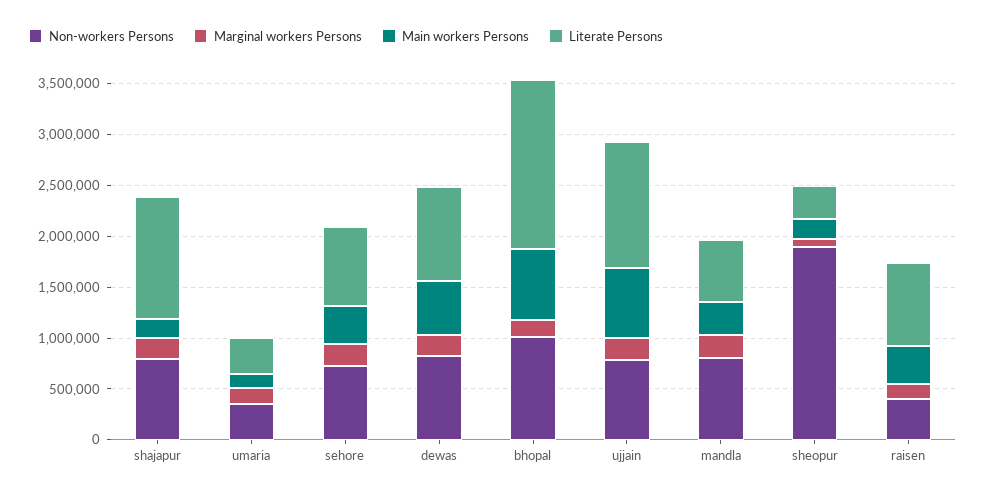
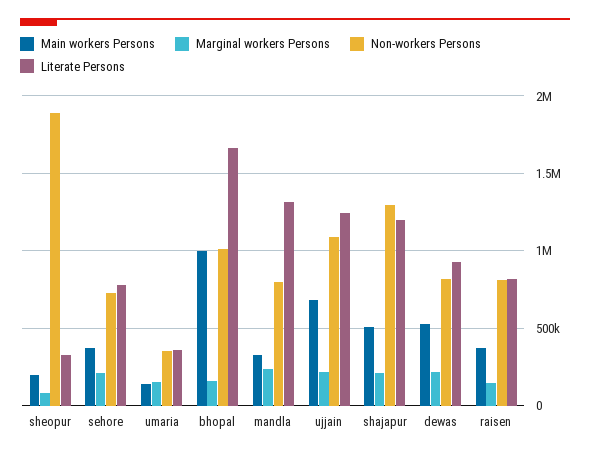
Non-workers Persons, shajapur: 800000 -> 1300000
Main workers Persons, shajapur: 200000 -> 500000
Main workers Persons, bhopal: 700000 -> 1000000
Non-workers Persons, ujjain: 800000 -> 1100000
Literate Persons, mandla: 600000 -> 1300000
Non-workers Persons, raisen: 400000 -> 800000

